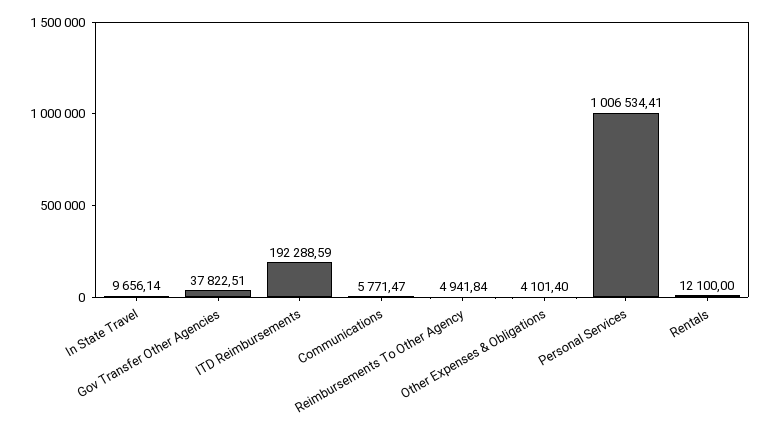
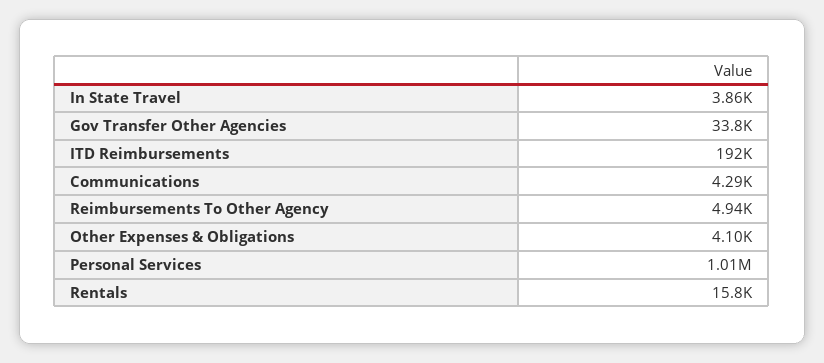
In State Travel: 9656.14 -> 3860
Gov Transfer Other Agencies: 37822.51 -> 33800
Communications: 5771.47 -> 4290
Rentals: 12100 -> 15800

